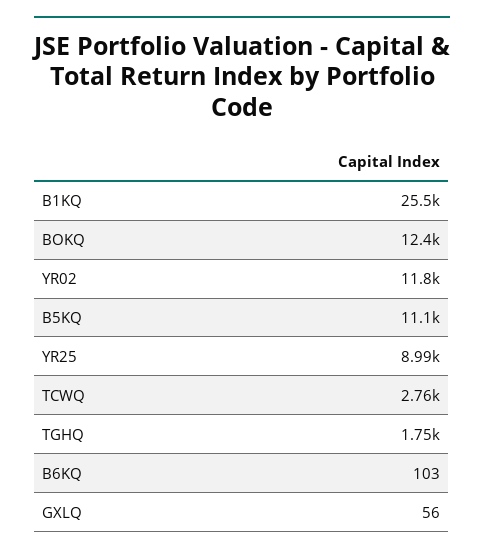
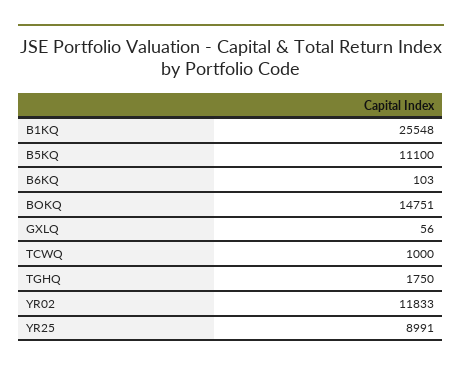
BOKQ: 12400 -> 14751
TCWQ: 2760 -> 1000

